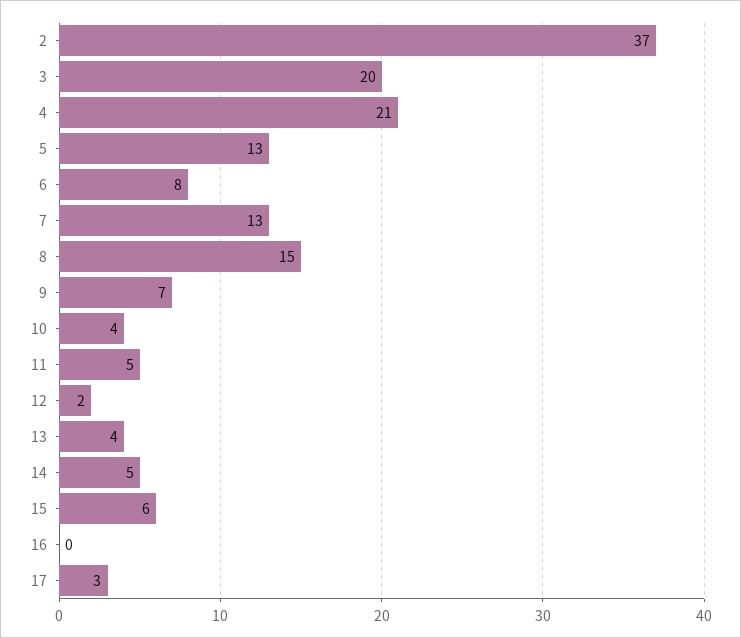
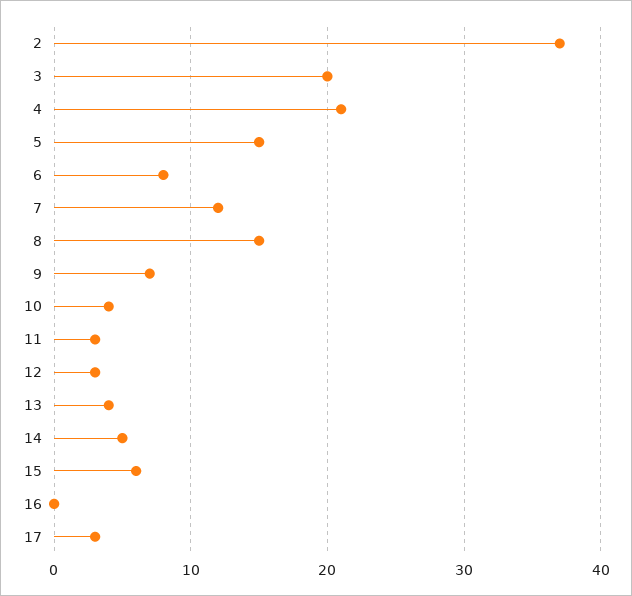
5: 13 -> 15
7: 13 -> 12
11: 5 -> 3
12: 2 -> 3

